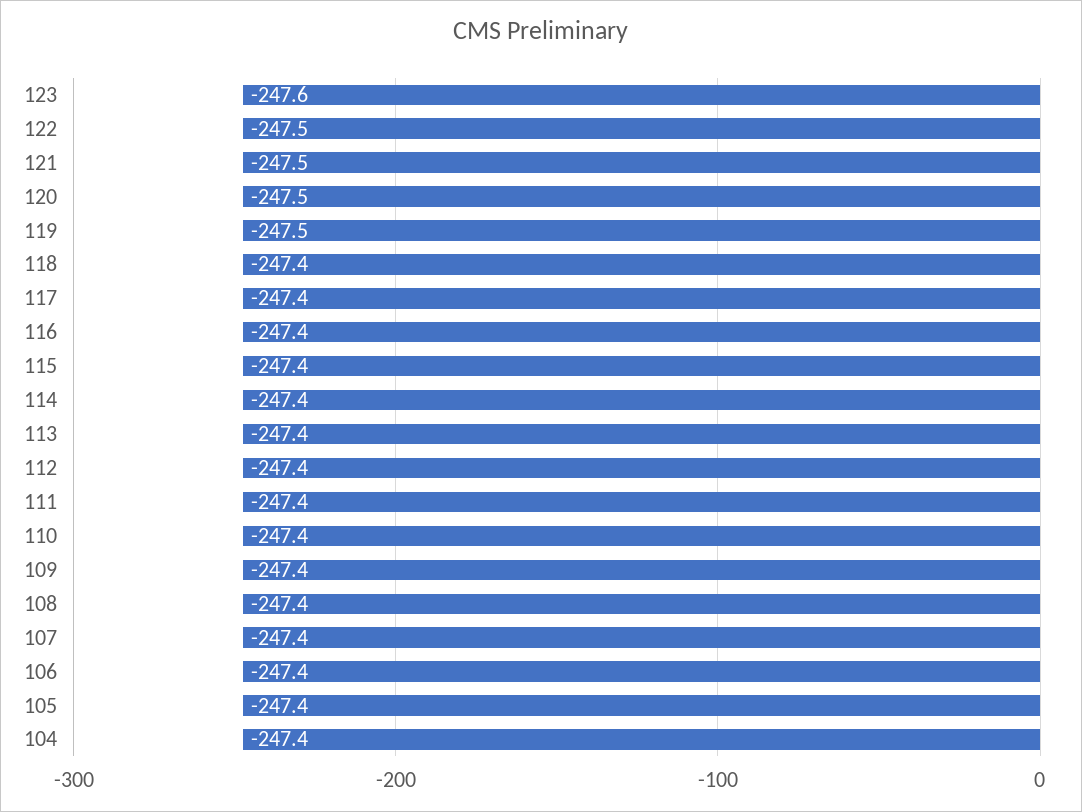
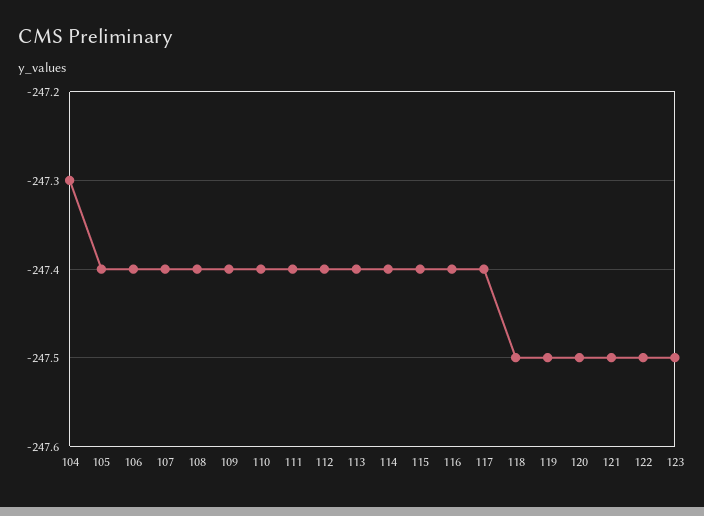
123: -247.6 -> -247.5
118: -247.4 -> -247.5
104: -247.4 -> -247.3

